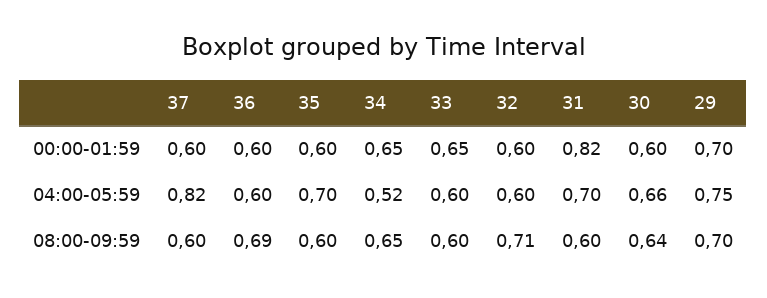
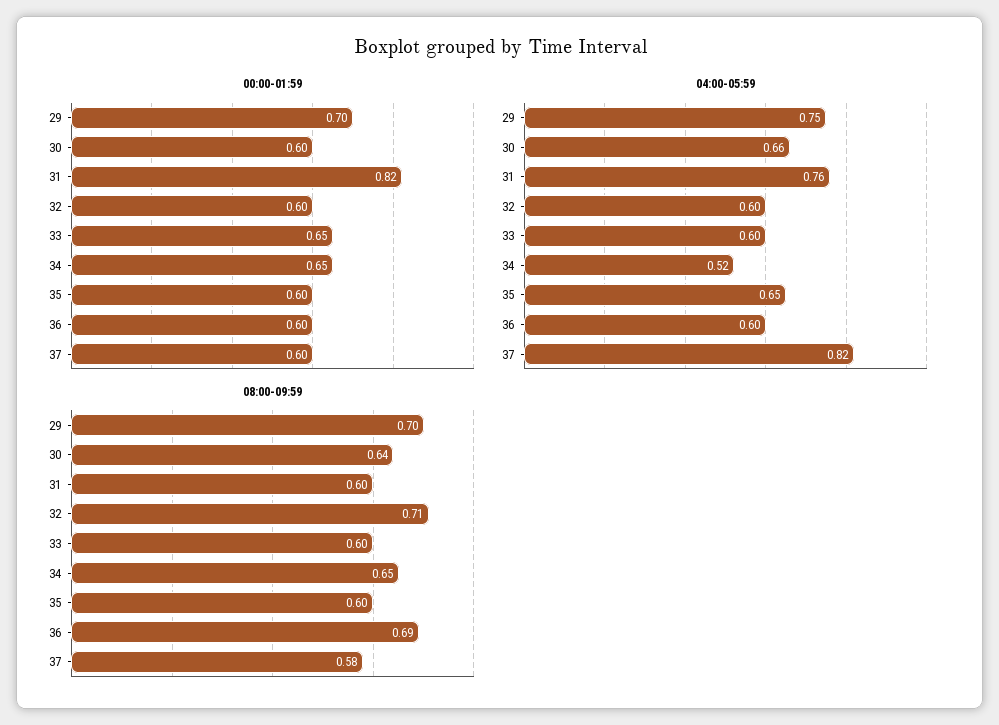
04:00-05:59, 35: 0.7 -> 0.65
04:00-05:59, 31: 0.7 -> 0.76
08:00-09:59, 37: 0.6 -> 0.58

